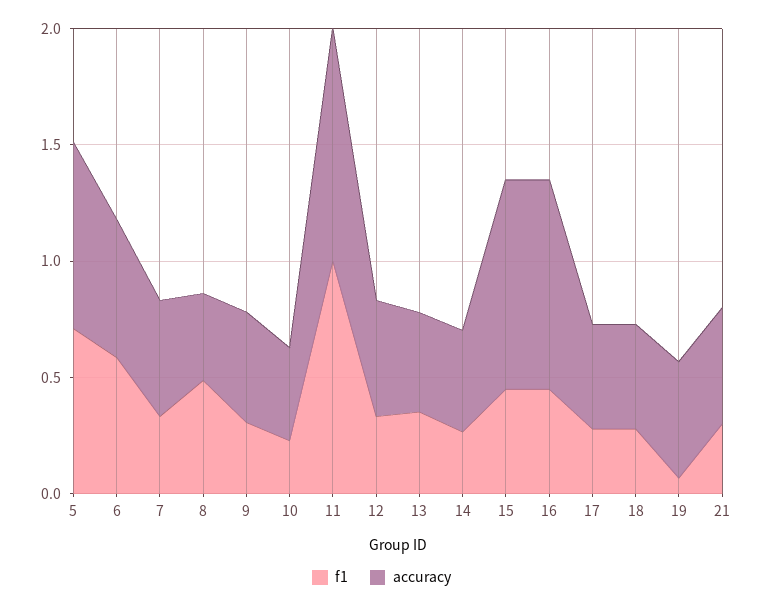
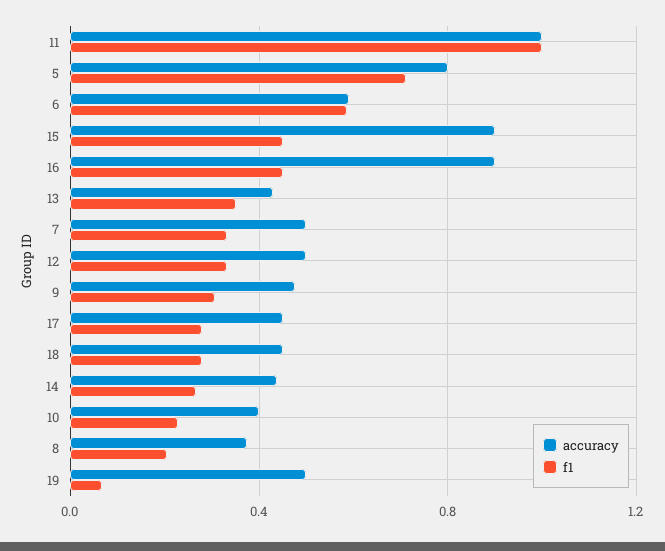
f1, 8: 0.5 -> 0.2
f1, 21: 0.3 -> none
accuracy, 21: 0.5 -> none

